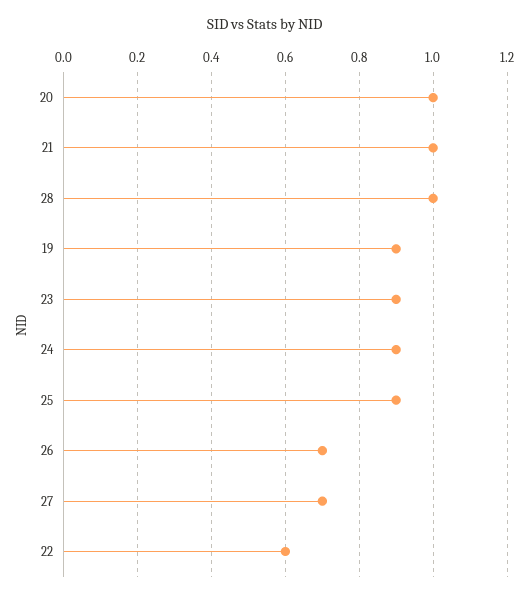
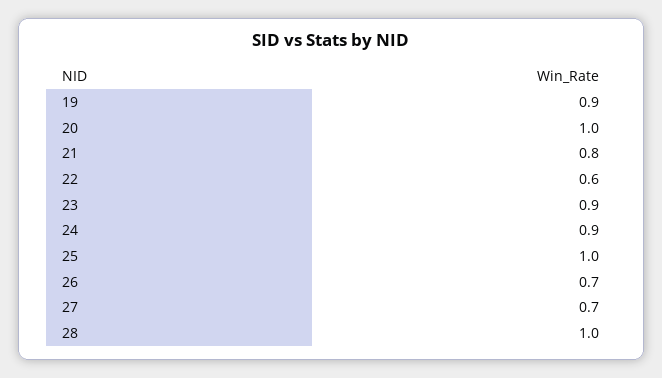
21: 1 -> 0.8
25: 0.9 -> 1

